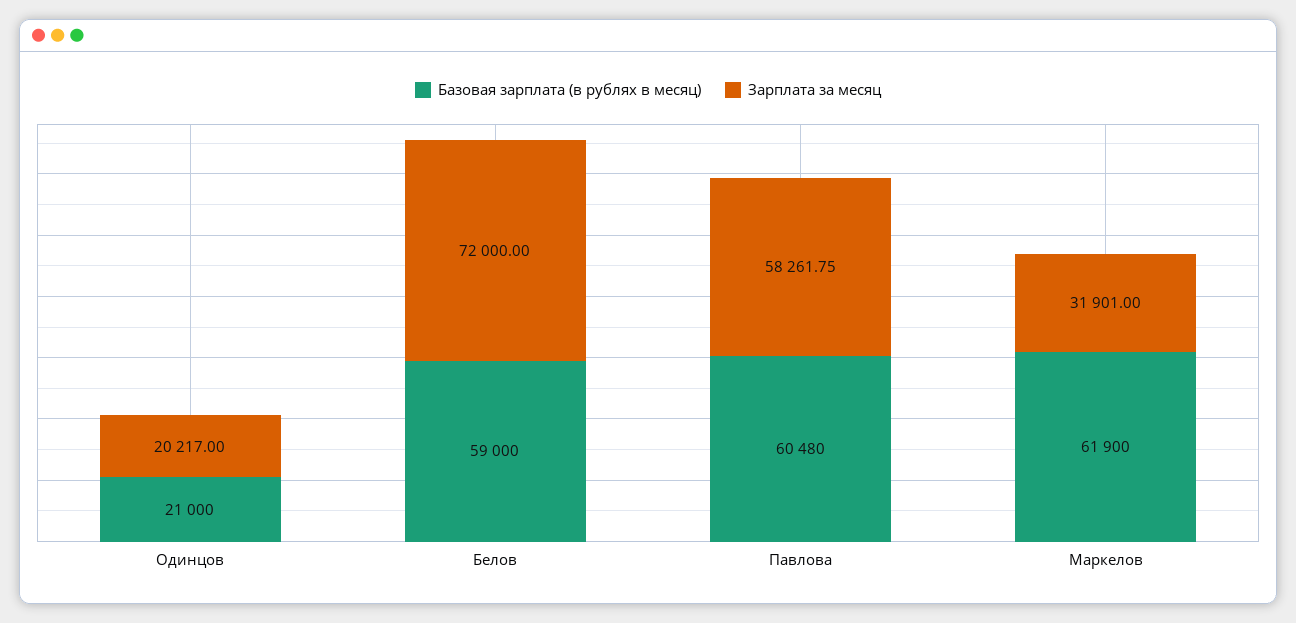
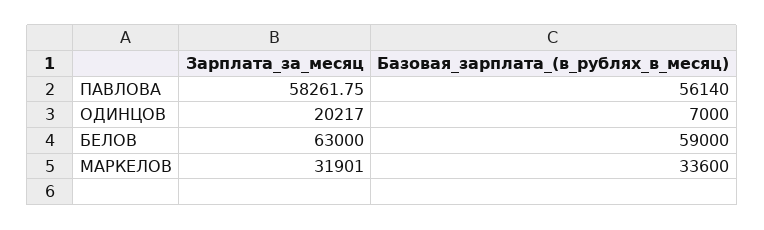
Базовая зарплата (в рублях в месяц), Одинцов: 21000 -> 7000
Зарплата за месяц, Белов: 72000 -> 63000
Базовая зарплата (в рублях в месяц), Павлова: 60480 -> 56140
Базовая зарплата (в рублях в месяц), Маркелов: 61900 -> 33600

